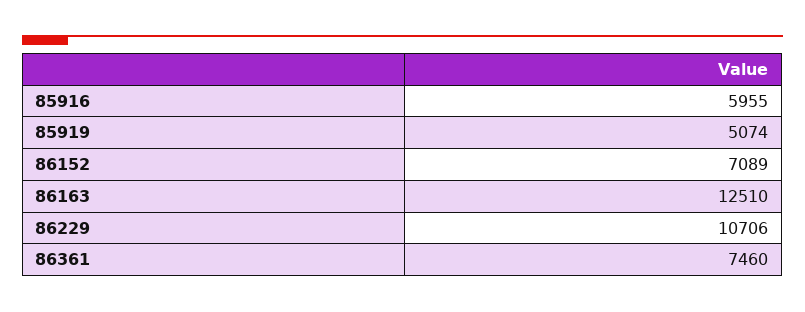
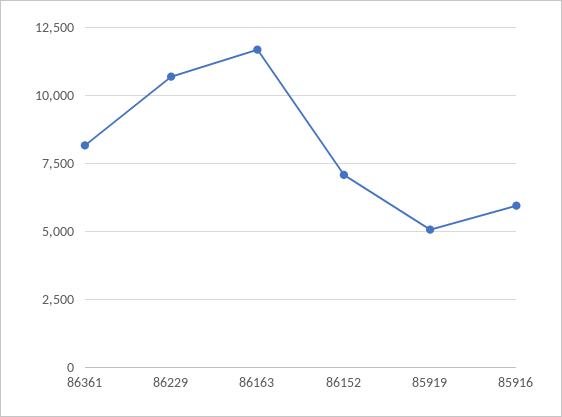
86163: 12510 -> 11750
86361: 7460 -> 8250

